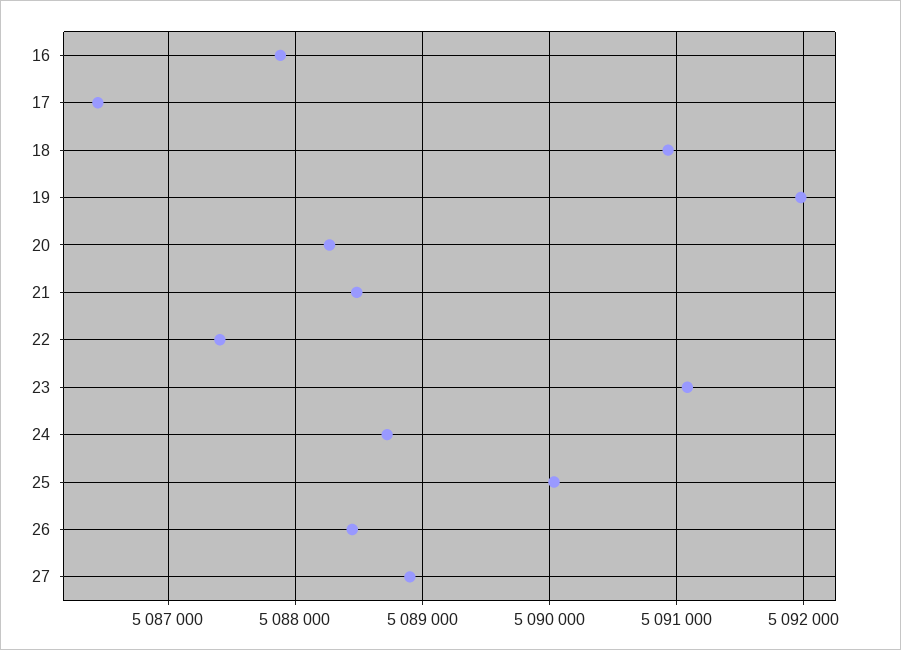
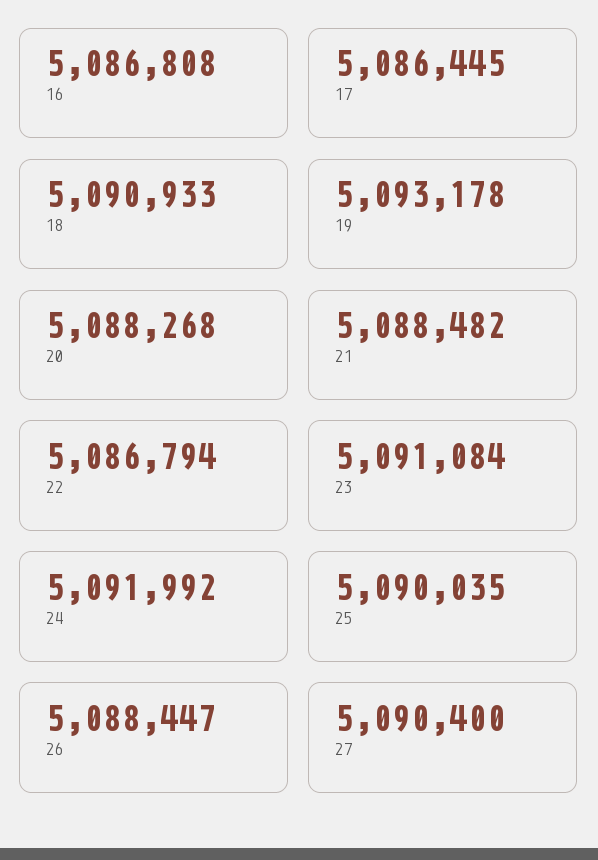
16: 5087900 -> 5086808
19: 5092000 -> 5093178
22: 5087400 -> 5086794
24: 5088700 -> 5091992
27: 5088900 -> 5090400

